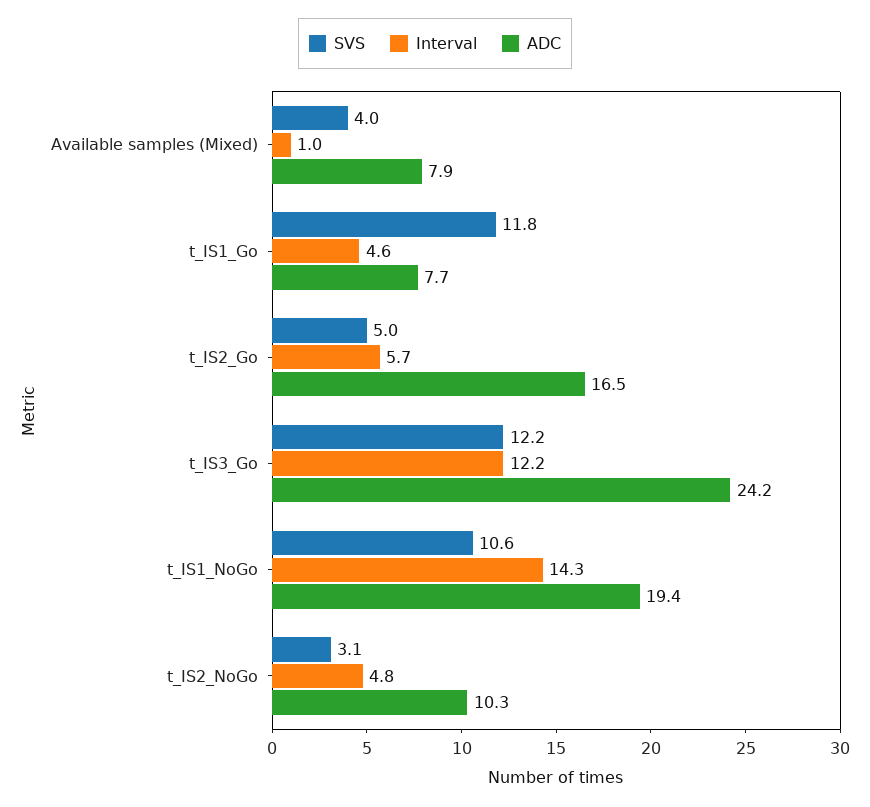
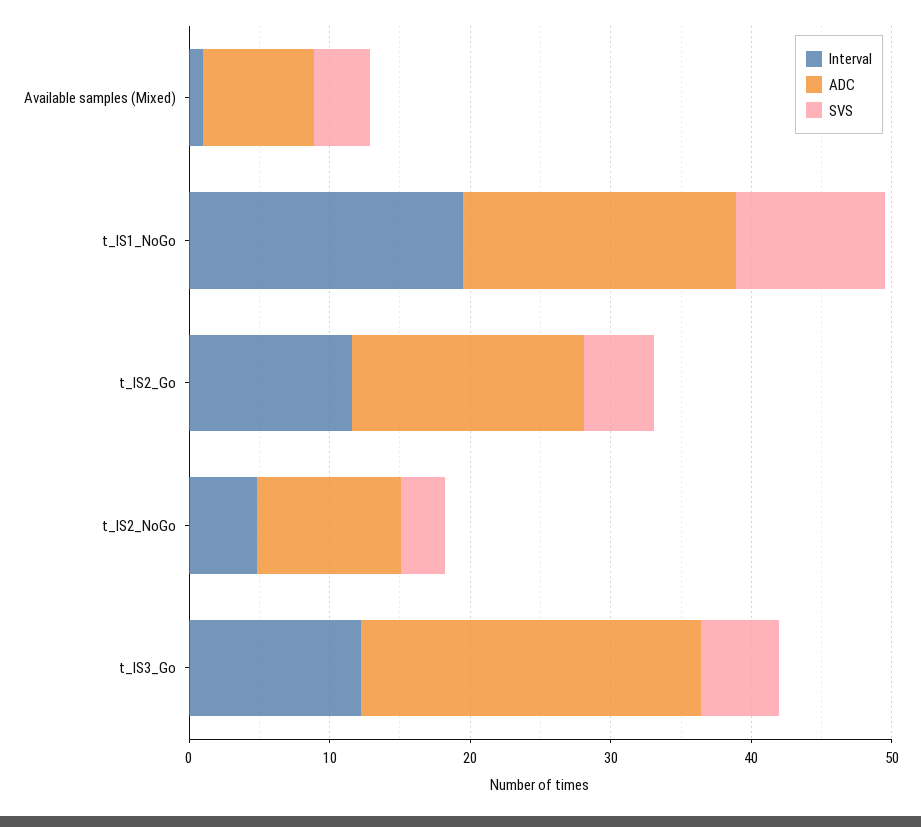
SVS, t_IS1_Go: 11.8 -> none
Interval, t_IS1_Go: 4.6 -> none
ADC, t_IS1_Go: 7.7 -> none
Interval, t_IS2_Go: 5.7 -> 12
SVS, t_IS3_Go: 12.2 -> 6
Interval, t_IS1_NoGo: 14.3 -> 20

